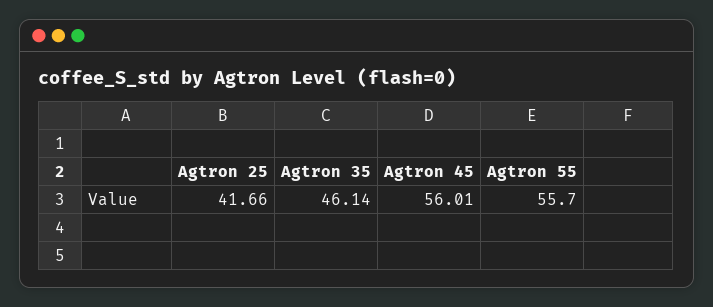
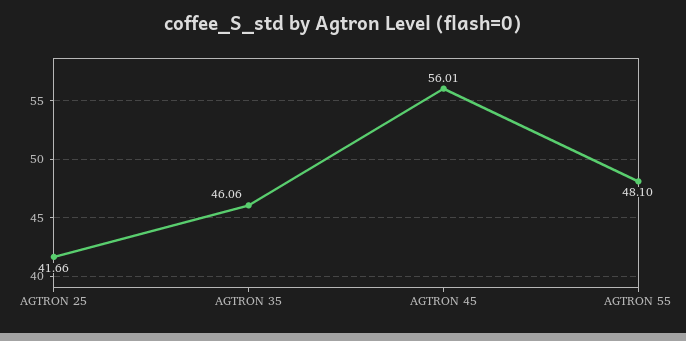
Agtron 35: 46.14 -> 46.06
Agtron 55: 55.7 -> 48.1

